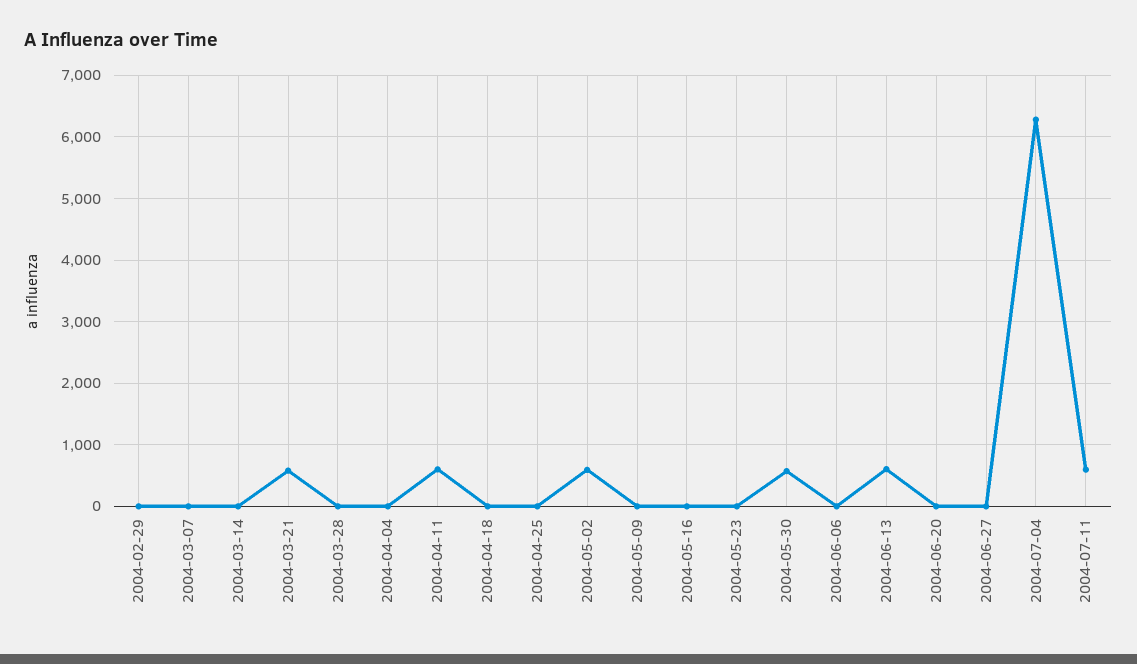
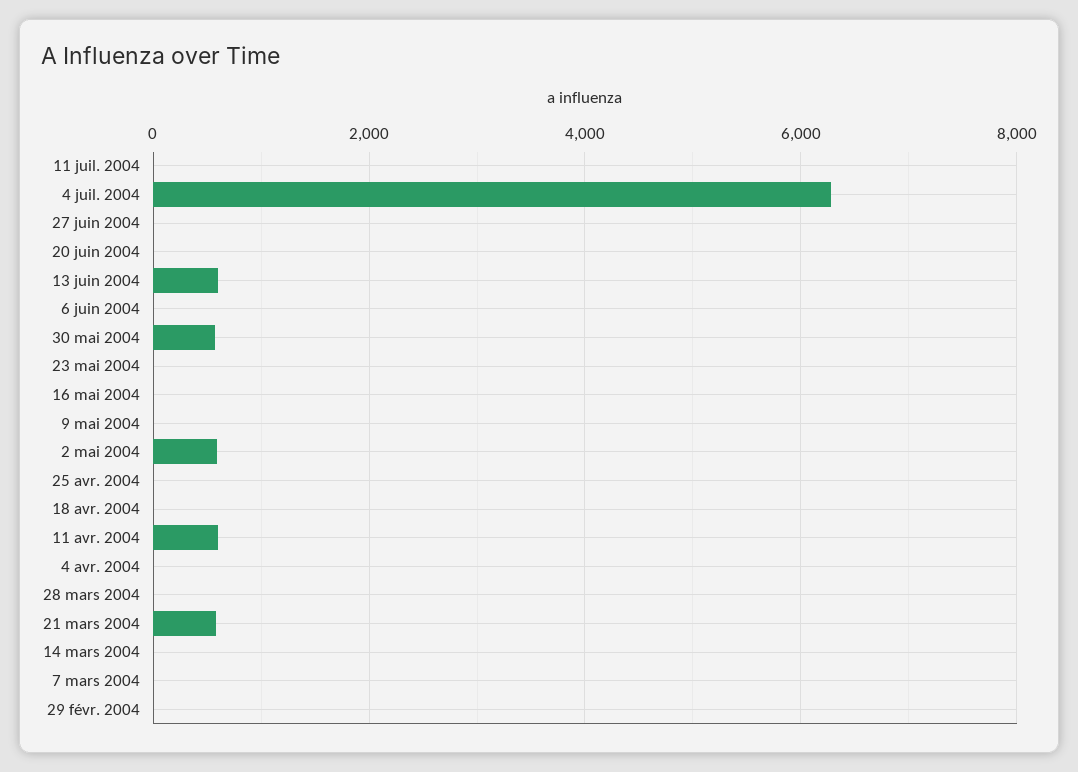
2004-07-11: 600 -> 0

